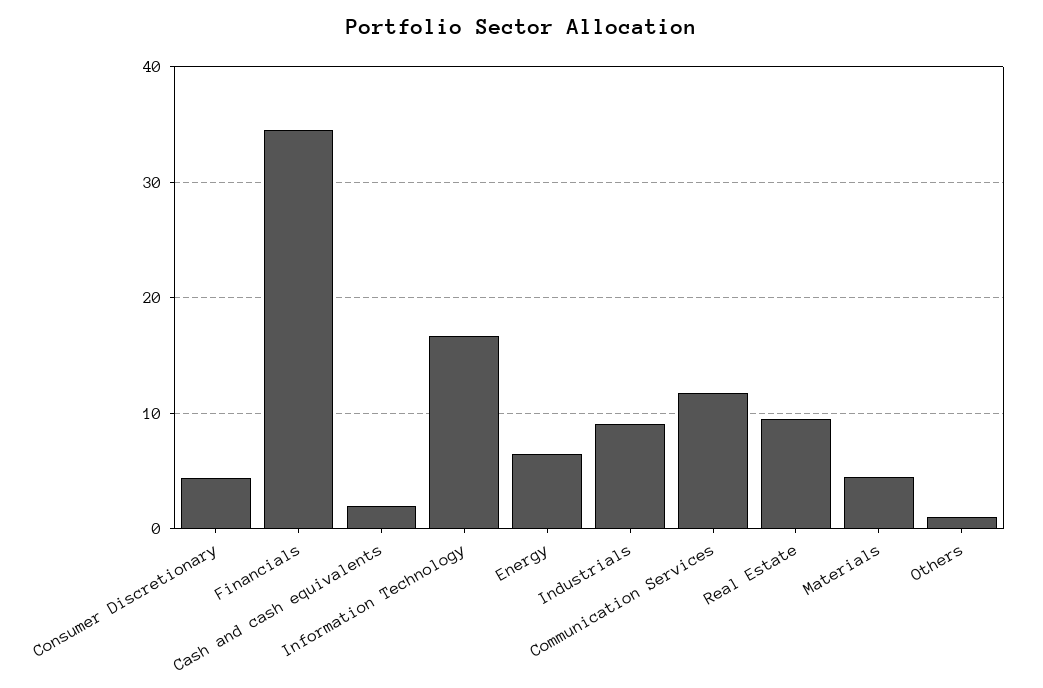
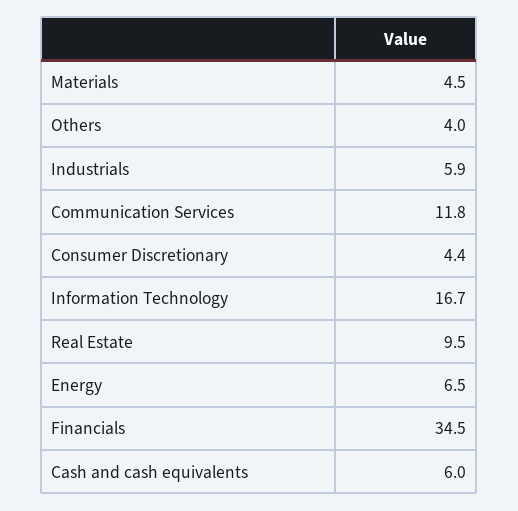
Cash and cash equivalents: 2 -> 6
Industrials: 9 -> 5.9
Others: 1 -> 4

